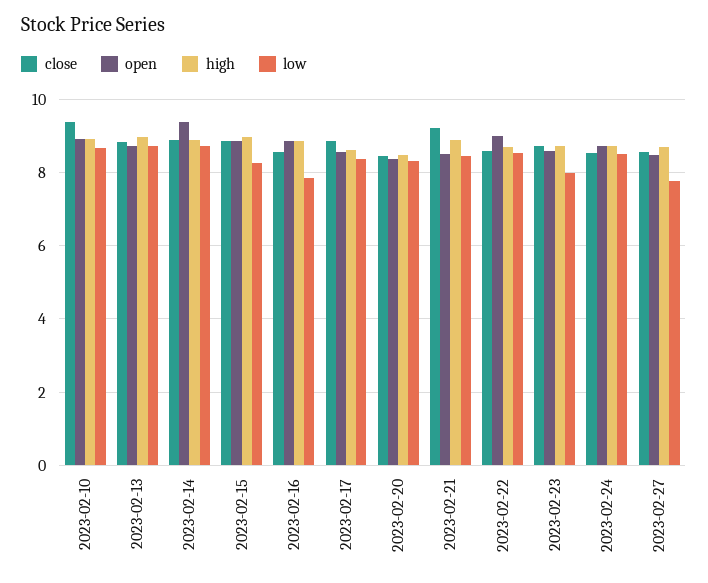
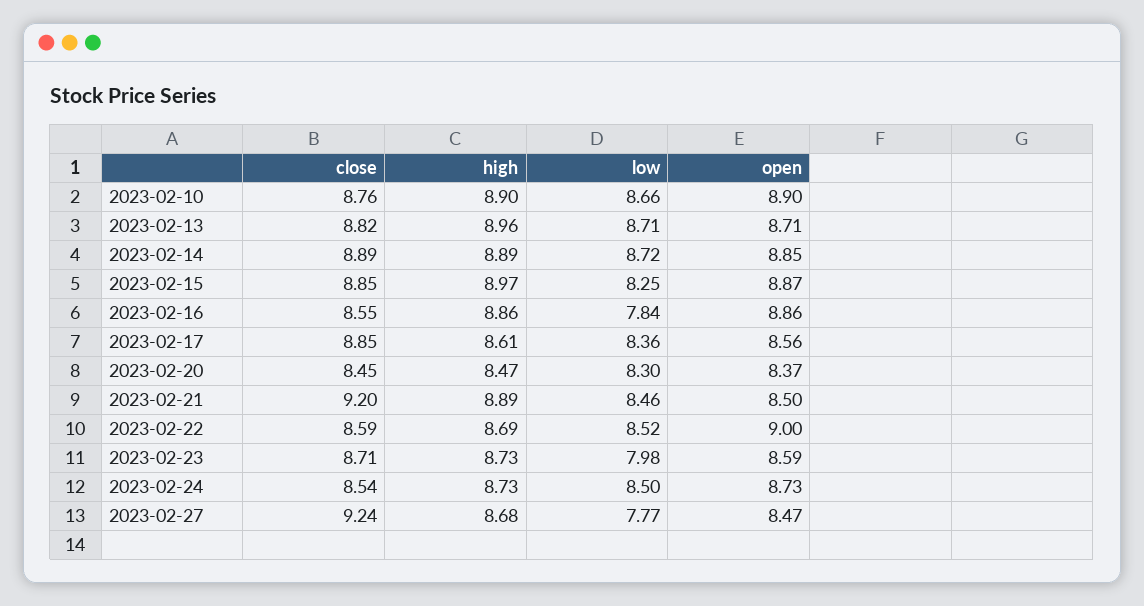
close, 2023-02-10: 9.4 -> 8.76
open, 2023-02-14: 9.4 -> 8.85
close, 2023-02-27: 8.6 -> 9.24

